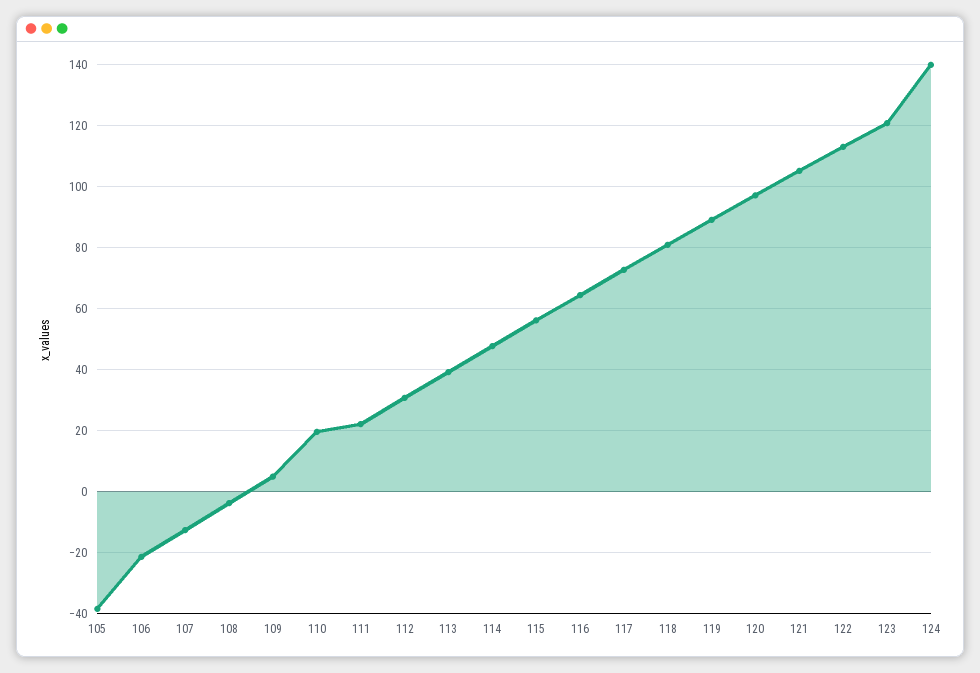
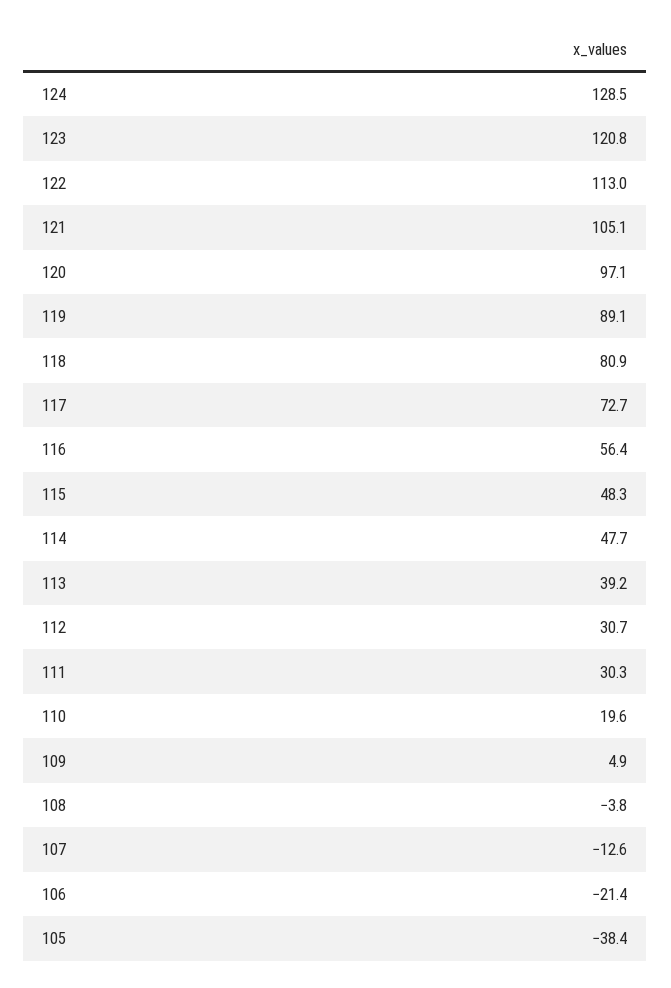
111: 22 -> 30.3
115: 56 -> 48.3
116: 64 -> 56.4
124: 140 -> 128.5

